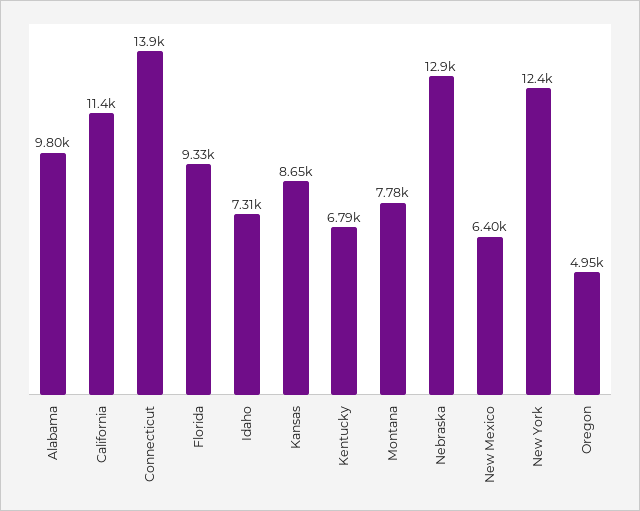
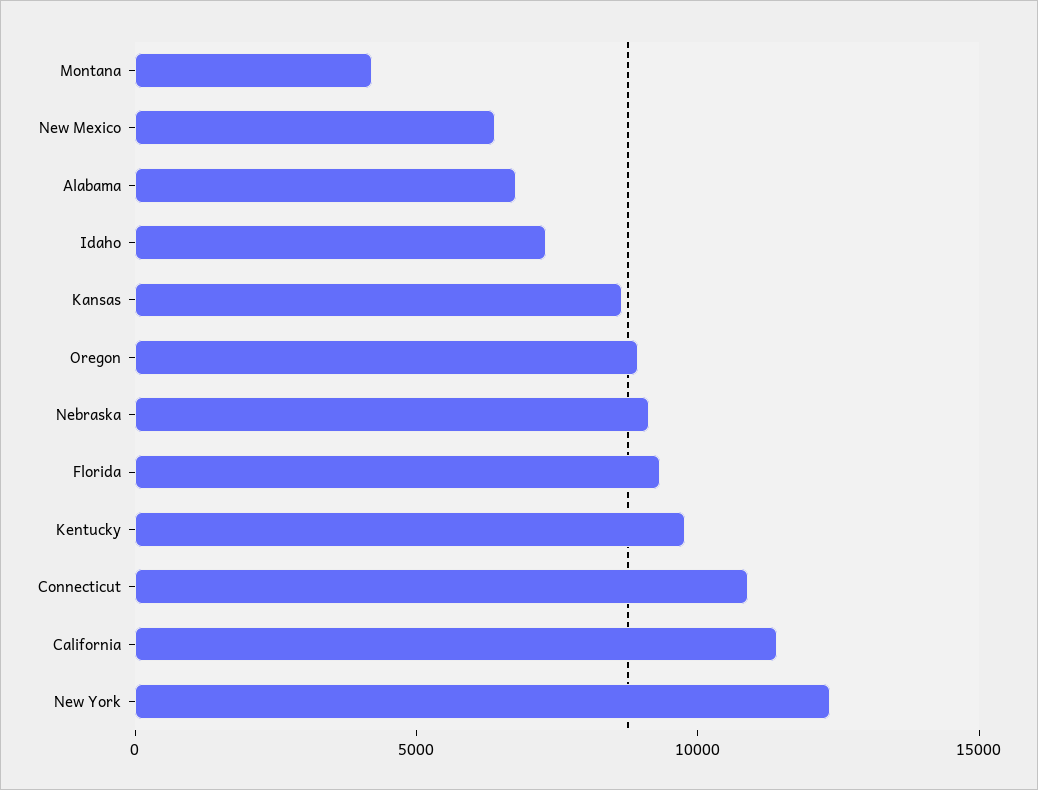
Alabama: 9800 -> 7000
Connecticut: 13900 -> 11000
Kentucky: 6790 -> 10000
Montana: 7780 -> 4000
Nebraska: 12900 -> 9000
Oregon: 4950 -> 9000

